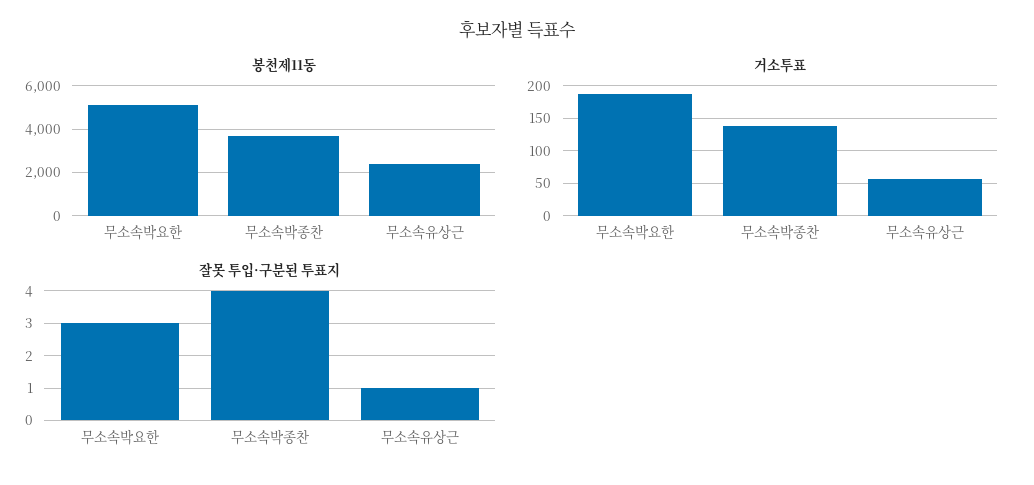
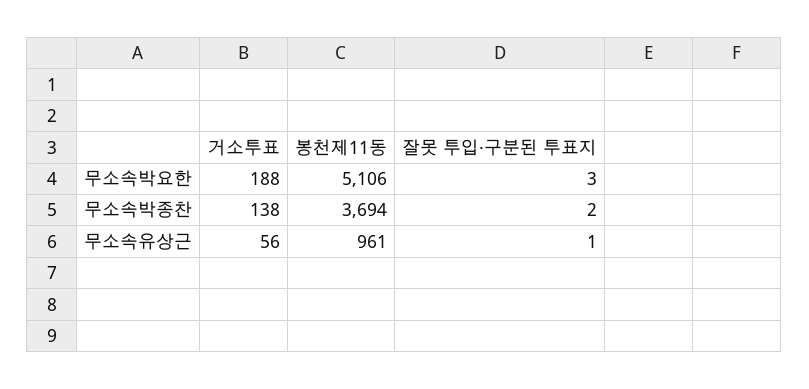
봉천제11동, 무소속유상근: 2500 -> 961
잘못 투입·구분된 투표지, 무소속박종찬: 4 -> 2

